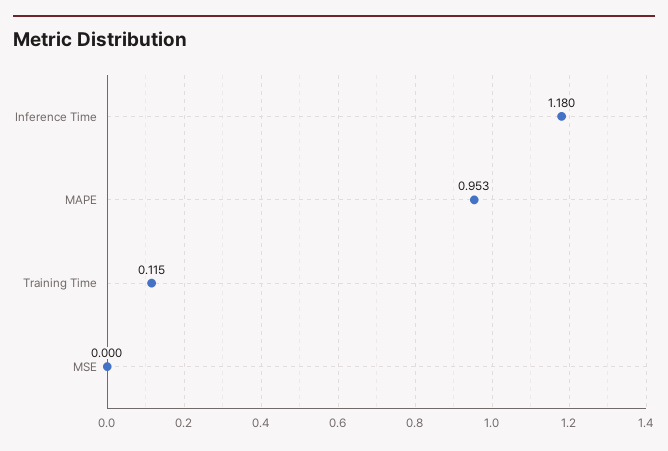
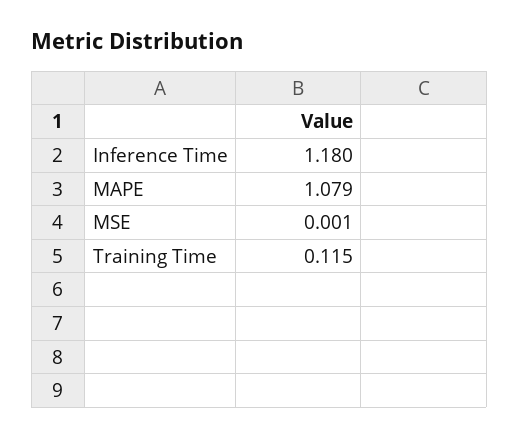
MAPE: 0.953 -> 1.079
MSE: 0 -> 0.001

